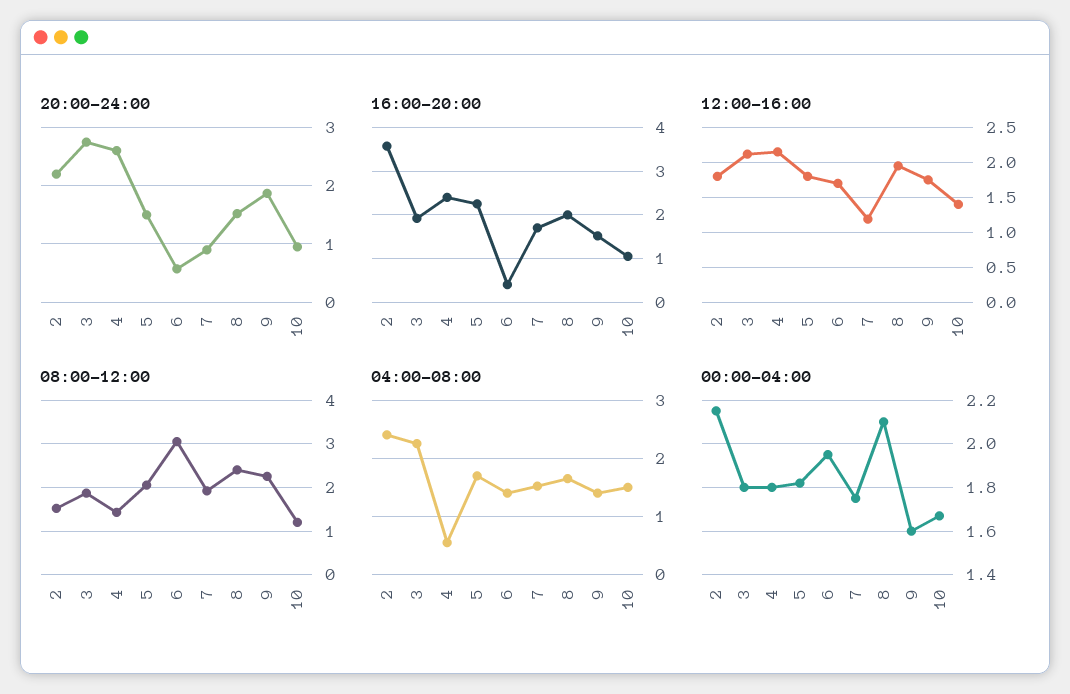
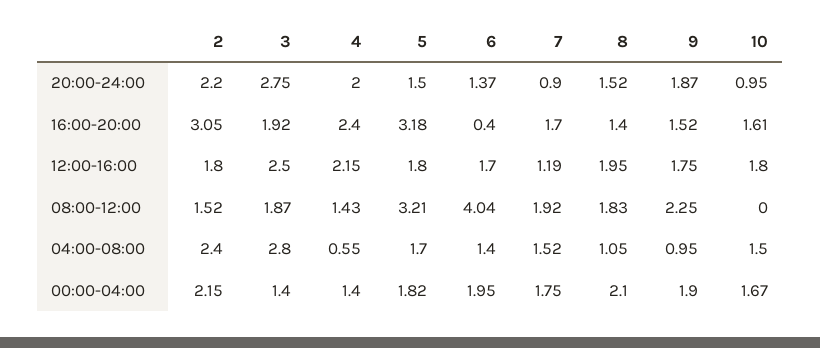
20:00-24:00, 4: 2.6 -> 2
20:00-24:00, 6: 0.6 -> 1.37
16:00-20:00, 2: 3.6 -> 3.05
16:00-20:00, 5: 2.2 -> 3.18
16:00-20:00, 8: 2 -> 1.4
16:00-20:00, 10: 1 -> 1.61
12:00-16:00, 3: 2.1 -> 2.5
12:00-16:00, 10: 1.4 -> 1.8
08:00-12:00, 5: 2 -> 3.21
08:00-12:00, 6: 3 -> 4.04
08:00-12:00, 8: 2.4 -> 1.83
08:00-12:00, 10: 1.2 -> 0
04:00-08:00, 3: 2.2 -> 2.8
04:00-08:00, 8: 1.6 -> 1.05
04:00-08:00, 9: 1.4 -> 0.95
00:00-04:00, 3: 1.8 -> 1.4
00:00-04:00, 4: 1.8 -> 1.4
00:00-04:00, 9: 1.6 -> 1.9

